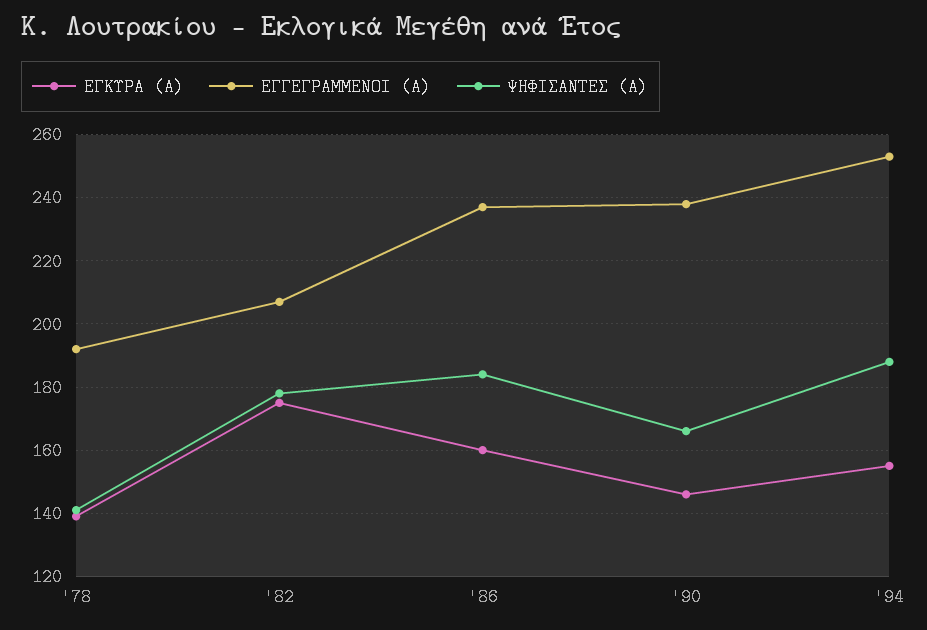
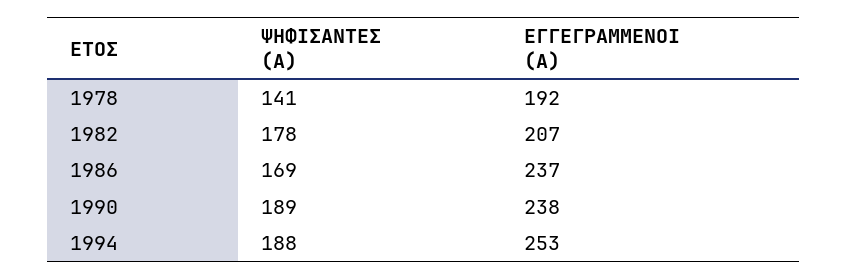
ΕΓΚΥΡΑ (Α), '78: 140 -> none
ΕΓΚΥΡΑ (Α), '82: 175 -> none
ΕΓΚΥΡΑ (Α), '86: 160 -> none
ΨΗΦΙΣΑΝΤΕΣ (Α), '86: 185 -> 169
ΕΓΚΥΡΑ (Α), '90: 145 -> none
ΨΗΦΙΣΑΝΤΕΣ (Α), '90: 165 -> 189
ΕΓΚΥΡΑ (Α), '94: 155 -> none

